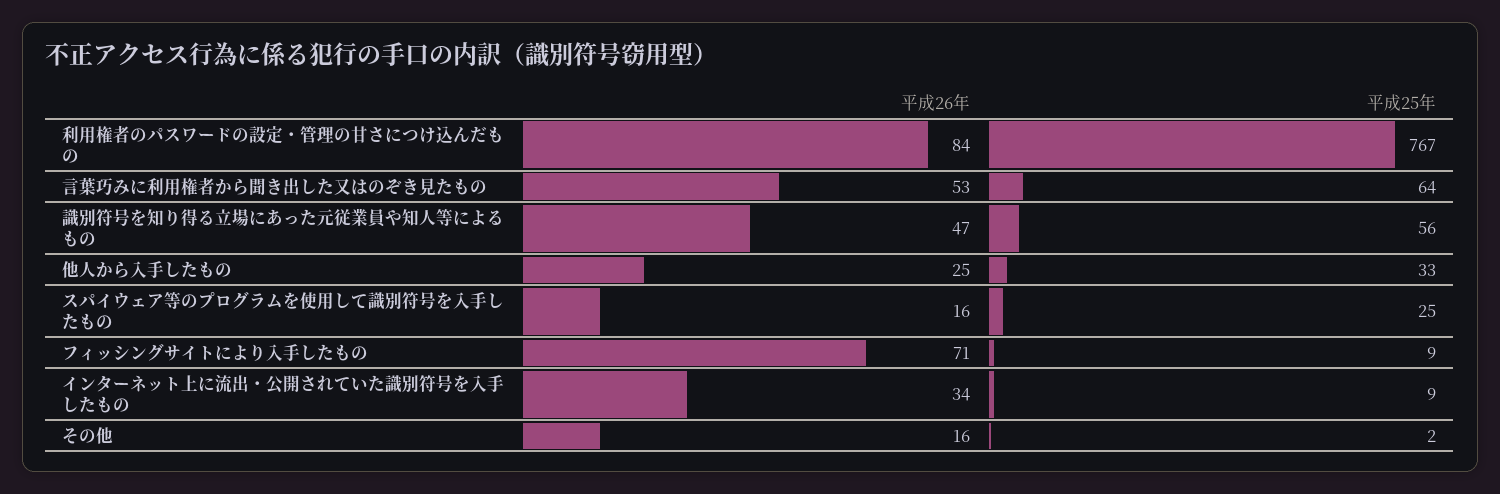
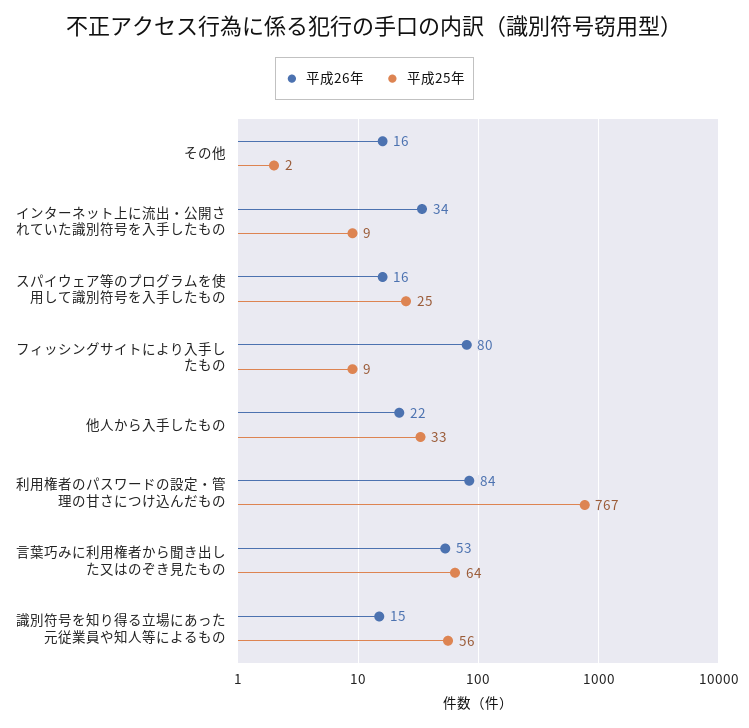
平成26年, 識別符号を知り得る立場にあった元従業員や知人等によるもの: 47 -> 15
平成26年, 他人から入手したもの: 25 -> 22
平成26年, フィッシングサイトにより入手したもの: 71 -> 80

